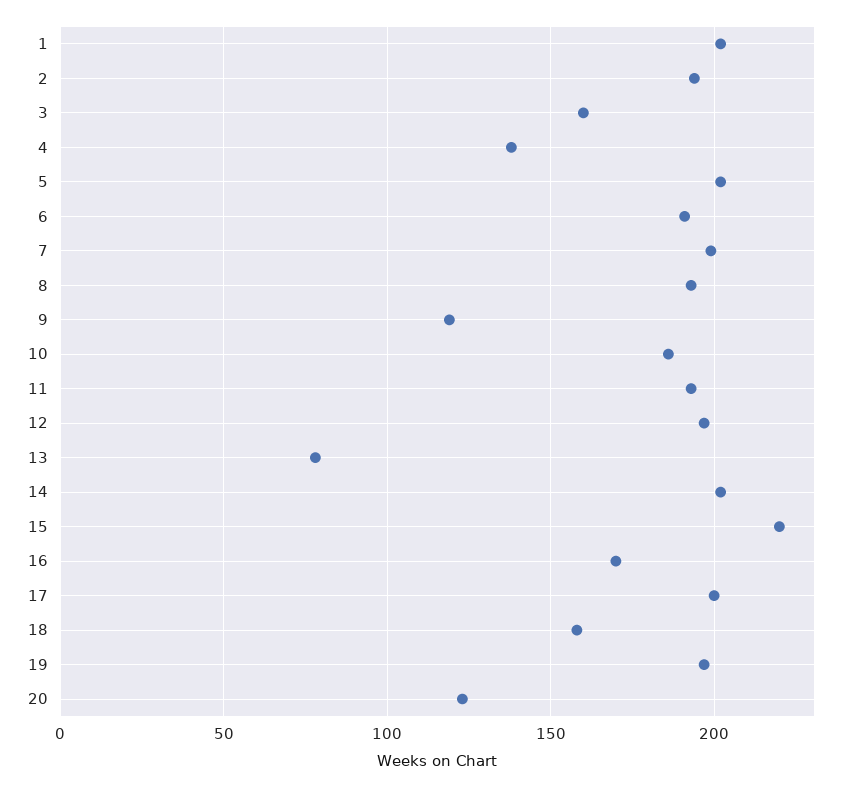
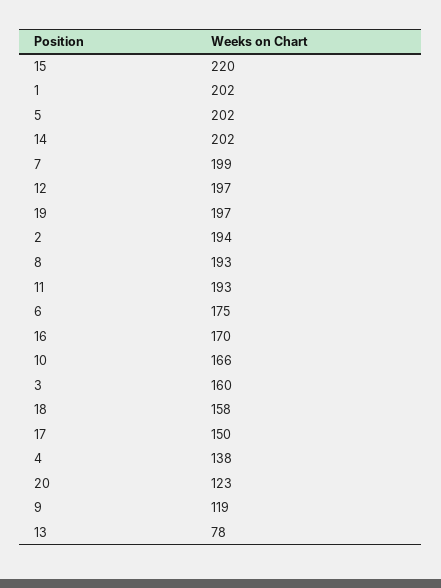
6: 190 -> 175
10: 185 -> 166
17: 200 -> 150

